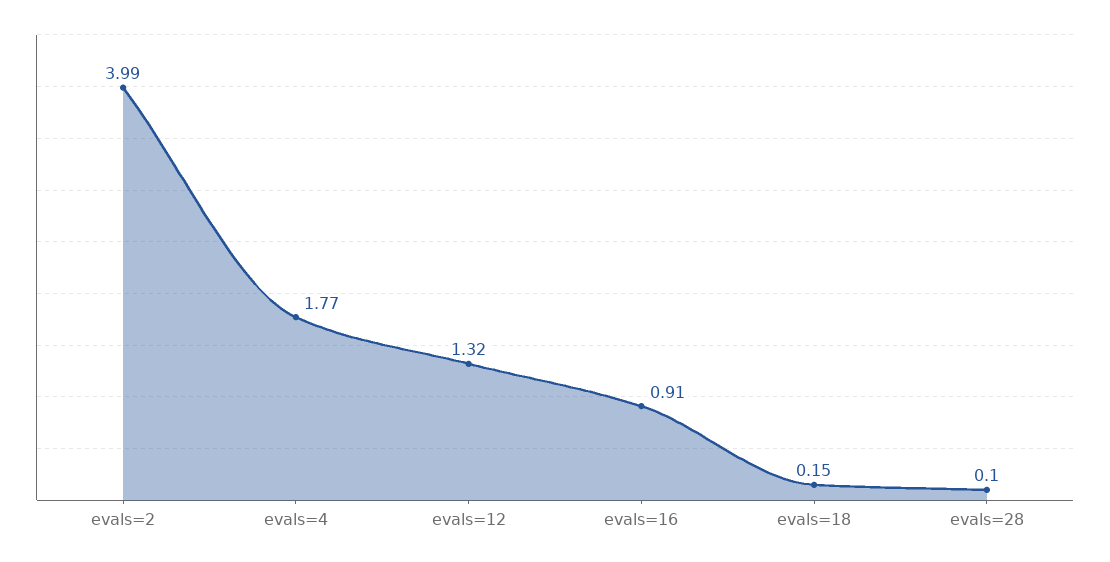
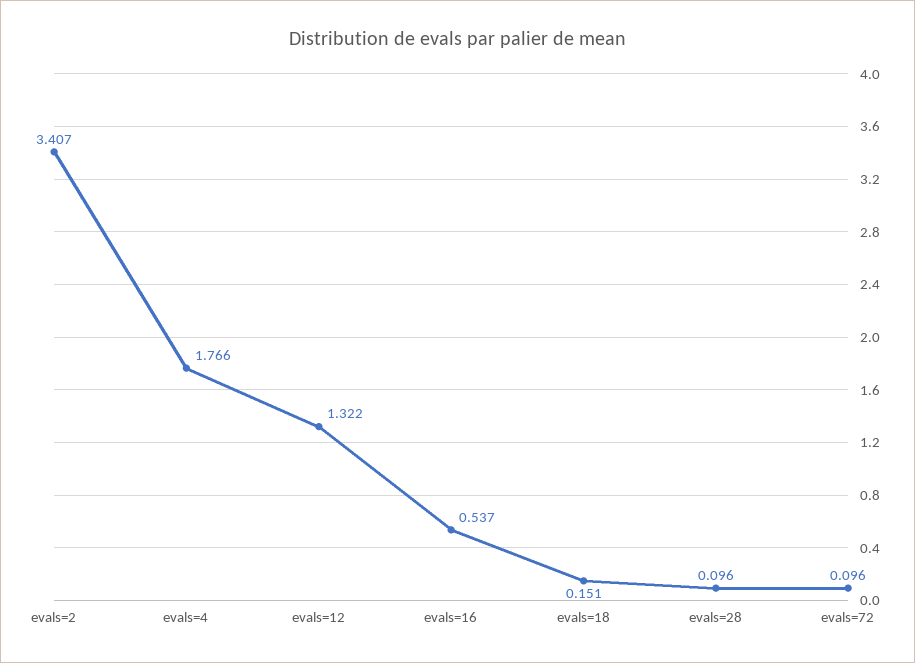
evals=2: 3.99 -> 3.407
evals=16: 0.91 -> 0.537
evals=72: none -> 0.096

